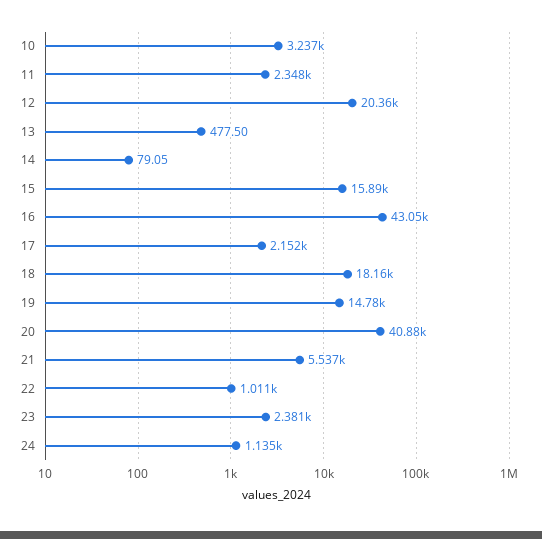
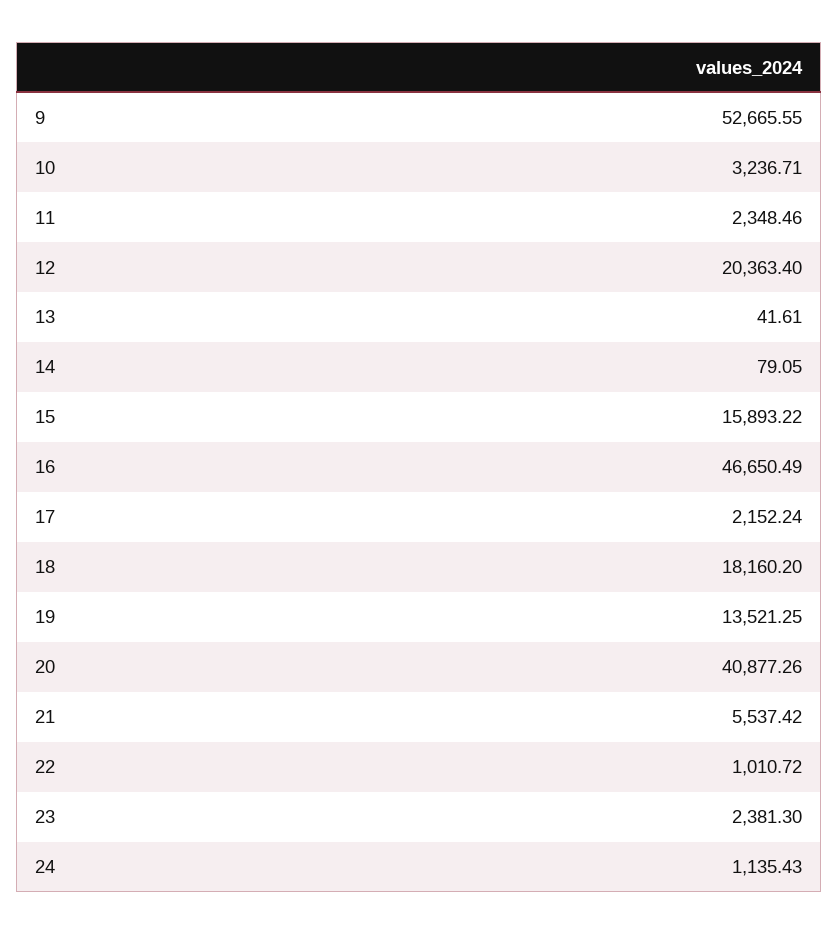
13: 477.5 -> 41.61
16: 43050 -> 46650.49
19: 14780 -> 13521.25
9: none -> 52665.55

